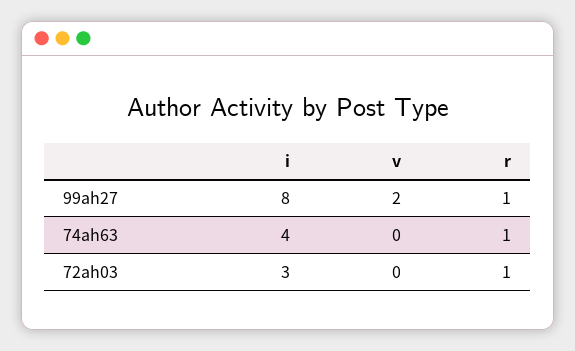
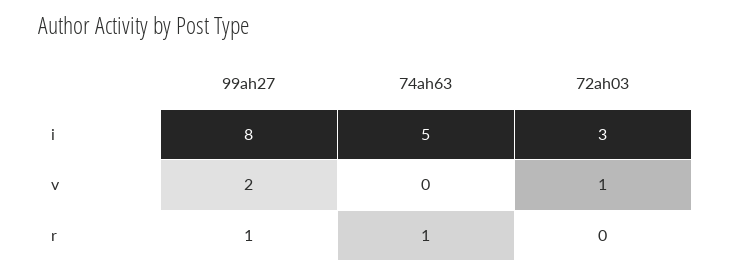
i, 74ah63: 4 -> 5
v, 72ah03: 0 -> 1
r, 72ah03: 1 -> 0

